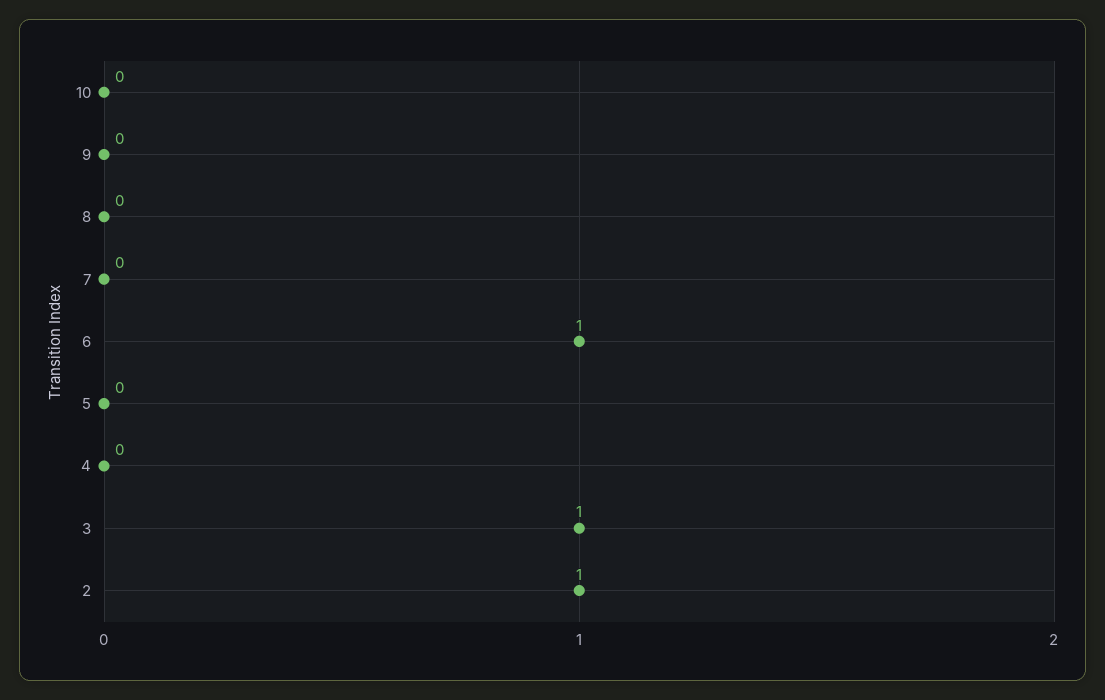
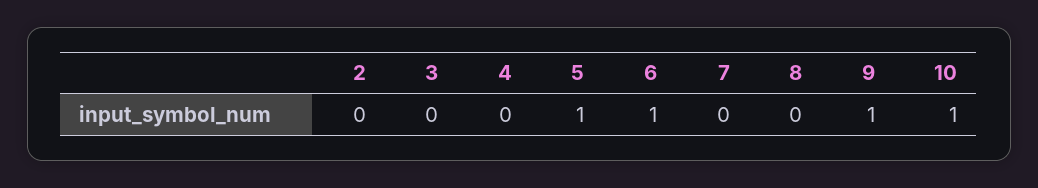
10: 0 -> 1
9: 0 -> 1
5: 0 -> 1
3: 1 -> 0
2: 1 -> 0

